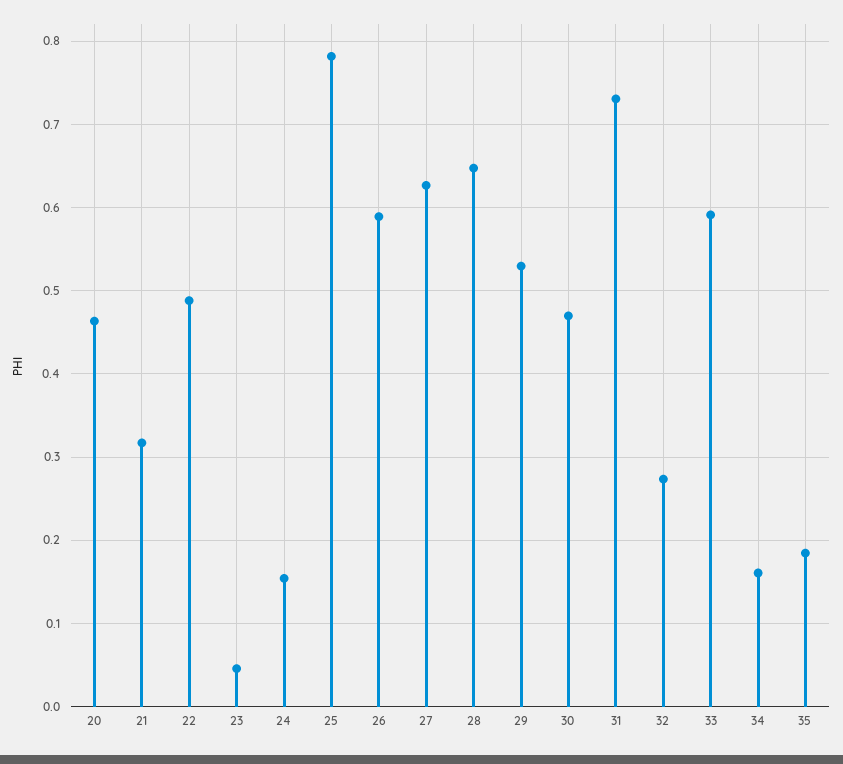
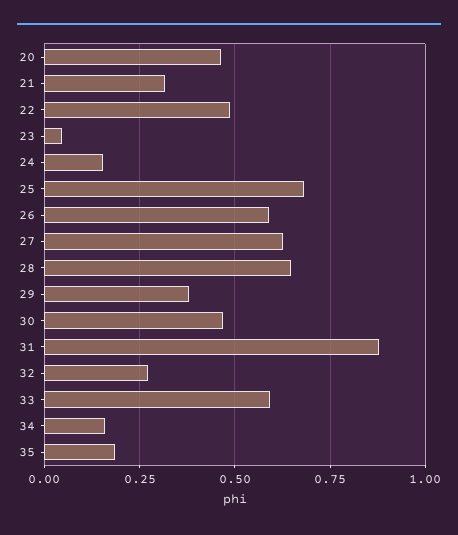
25: 0.78 -> 0.675
29: 0.53 -> 0.375
31: 0.73 -> 0.875

